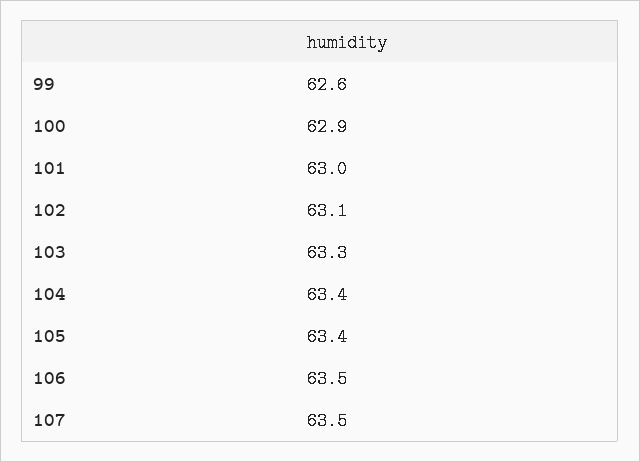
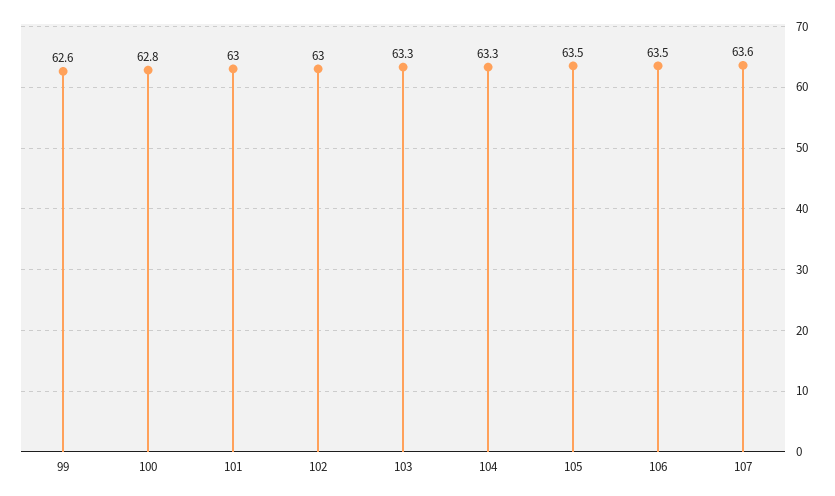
100: 62.9 -> 62.8
102: 63.1 -> 63
104: 63.4 -> 63.3
105: 63.4 -> 63.5
107: 63.5 -> 63.6

